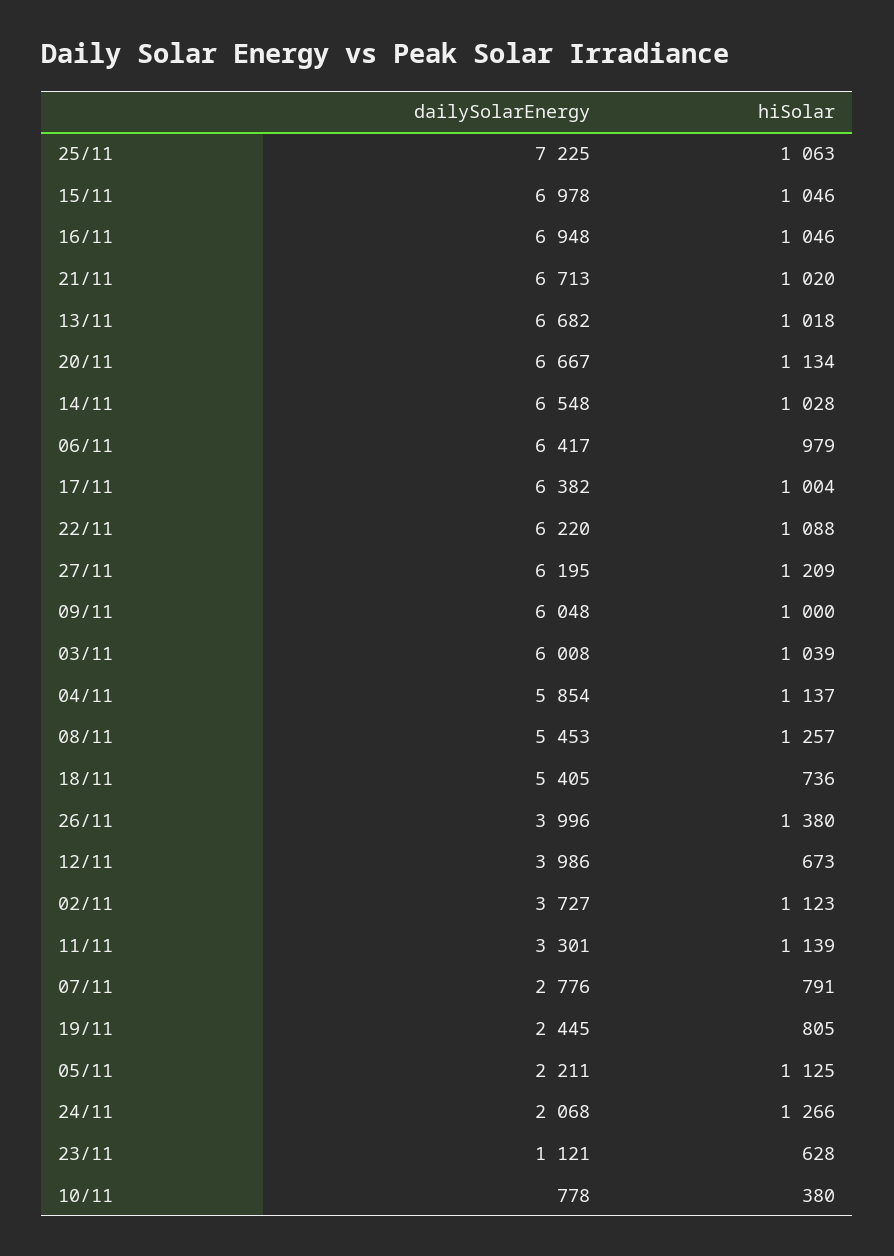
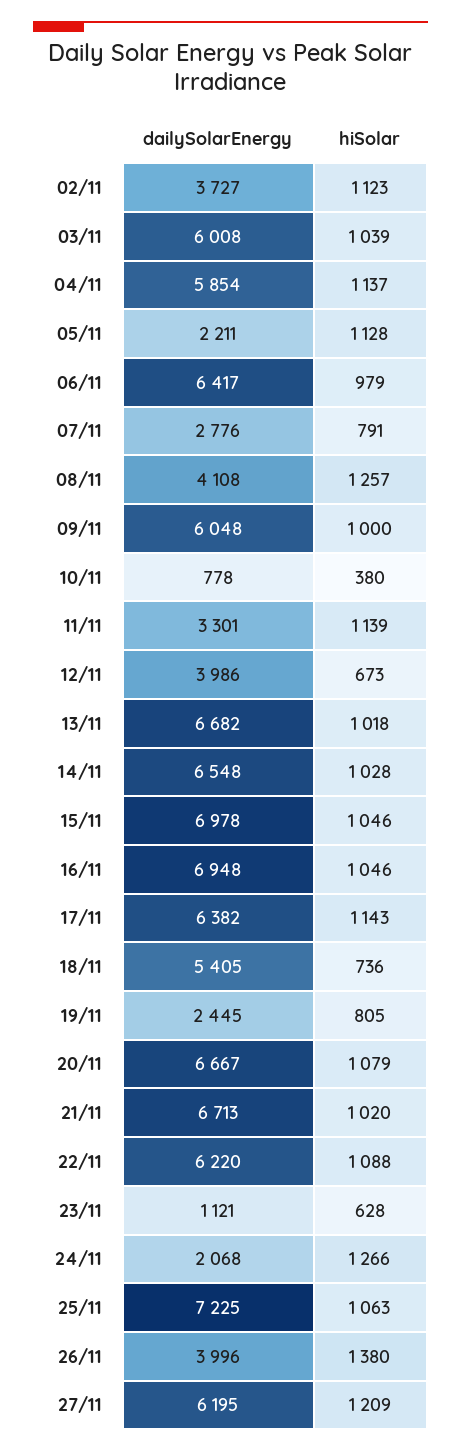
hiSolar, 20/11: 1134 -> 1079
hiSolar, 17/11: 1004 -> 1143
dailySolarEnergy, 08/11: 5453 -> 4108
hiSolar, 05/11: 1125 -> 1128

